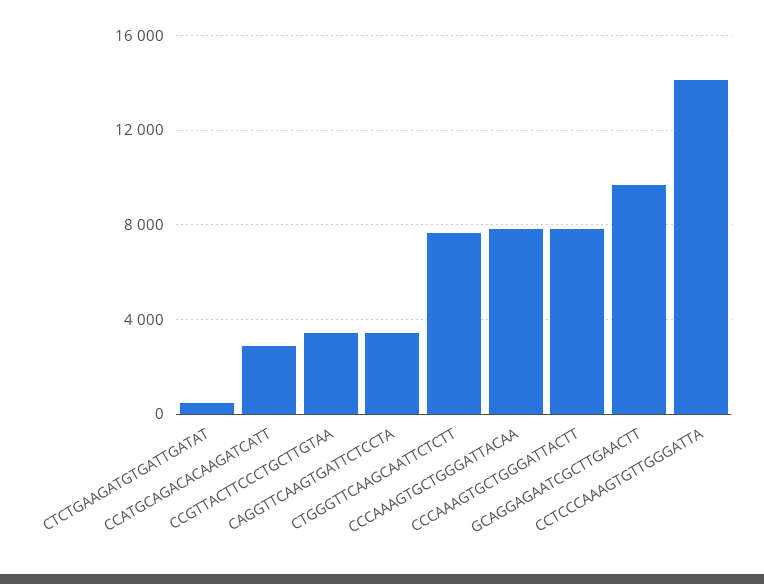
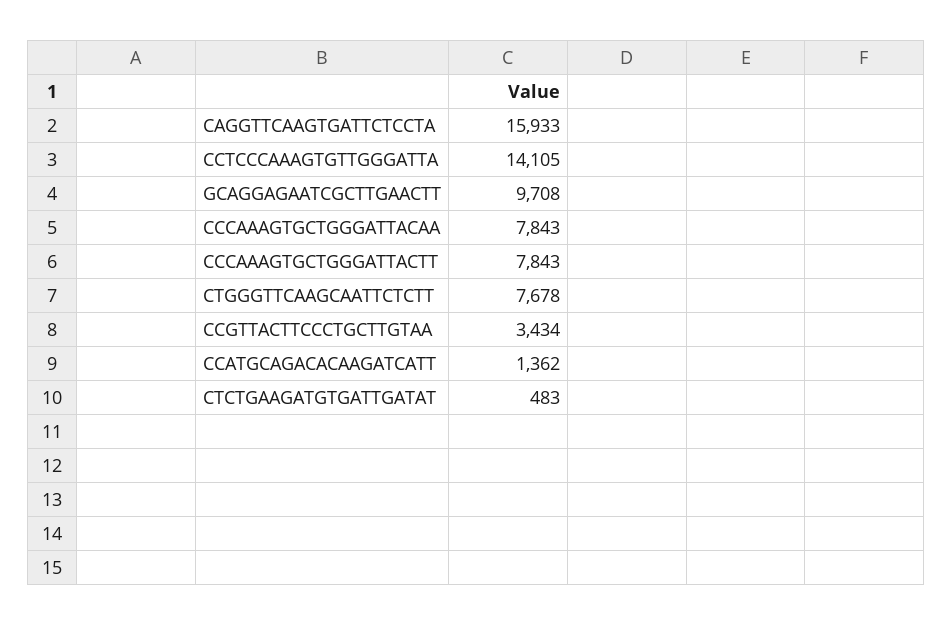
CCATGCAGACACAAGATCATT: 3000 -> 1362
CAGGTTCAAGTGATTCTCCTA: 3500 -> 15933

